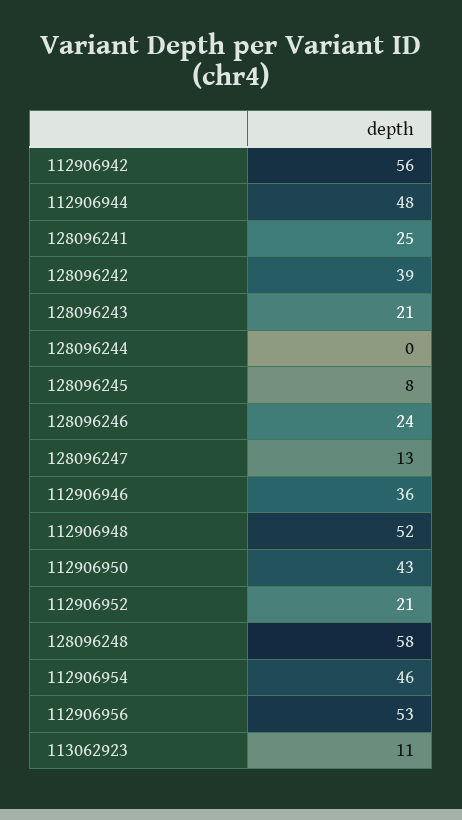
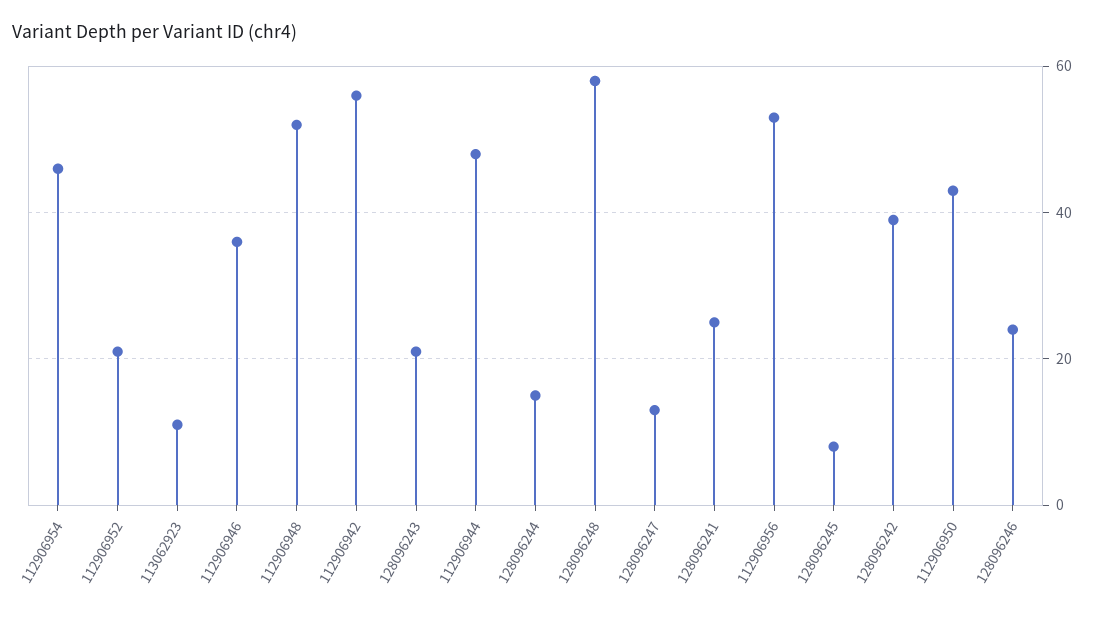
128096244: 0 -> 15

